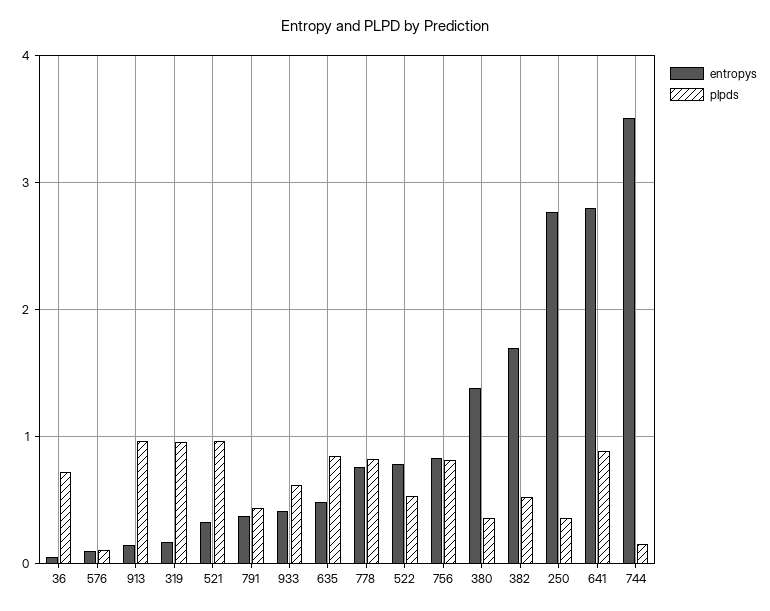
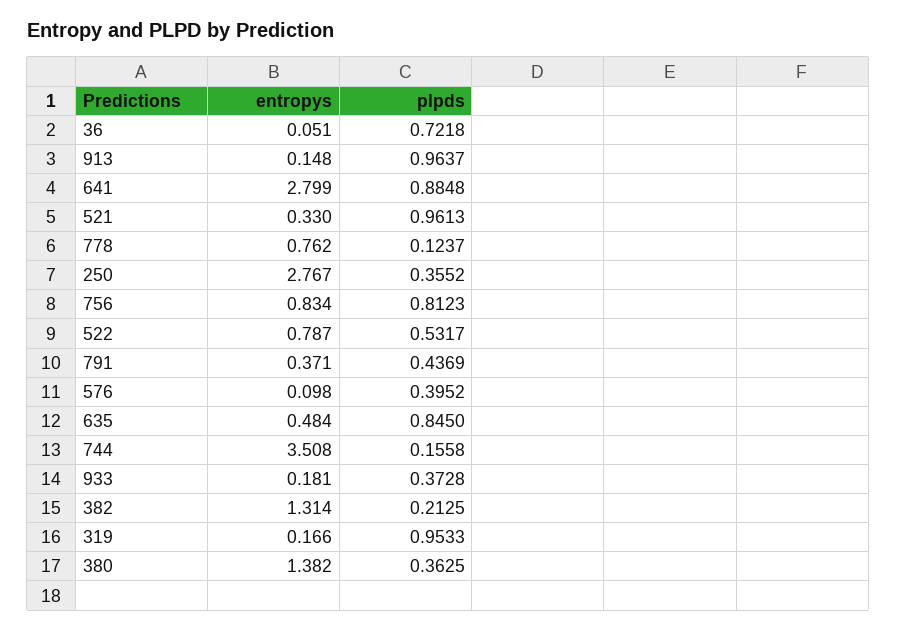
plpds, 576: 0.1 -> 0.3952
entropys, 933: 0.4 -> 0.181
plpds, 933: 0.6 -> 0.3728
plpds, 778: 0.8 -> 0.1237
entropys, 382: 1.7 -> 1.314
plpds, 382: 0.5 -> 0.2125

